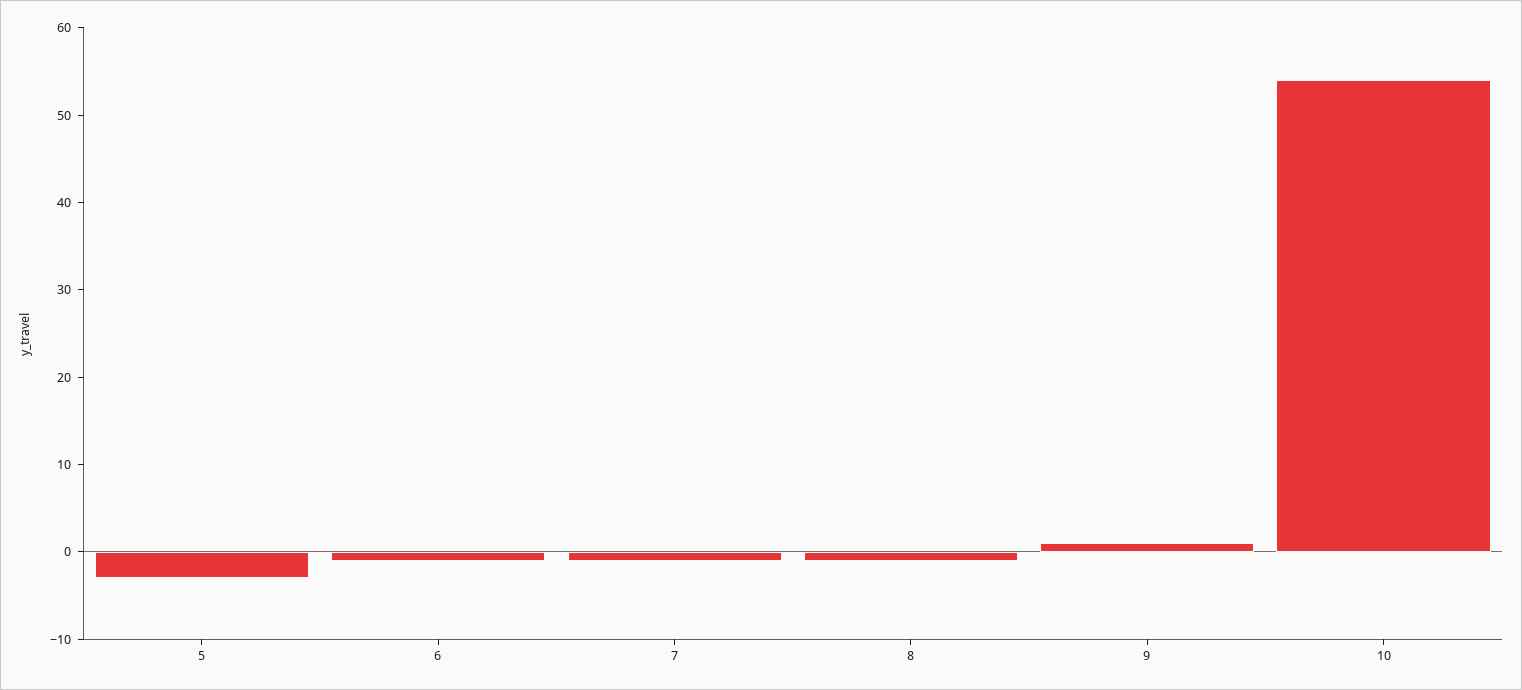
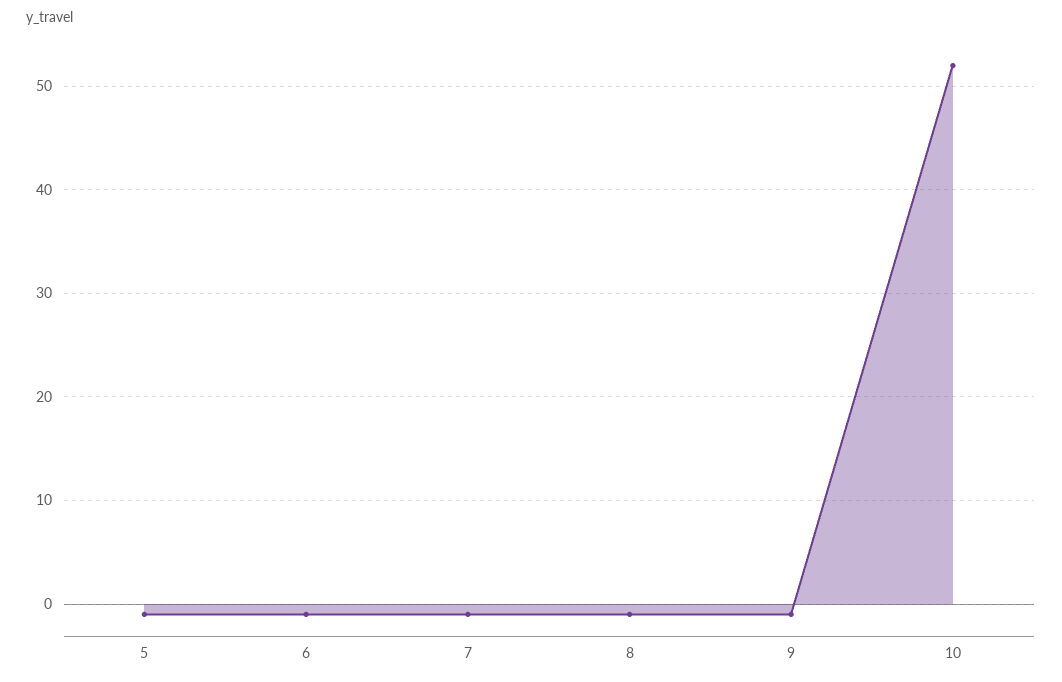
5: -3 -> -1
9: 1 -> -1
10: 54 -> 52

